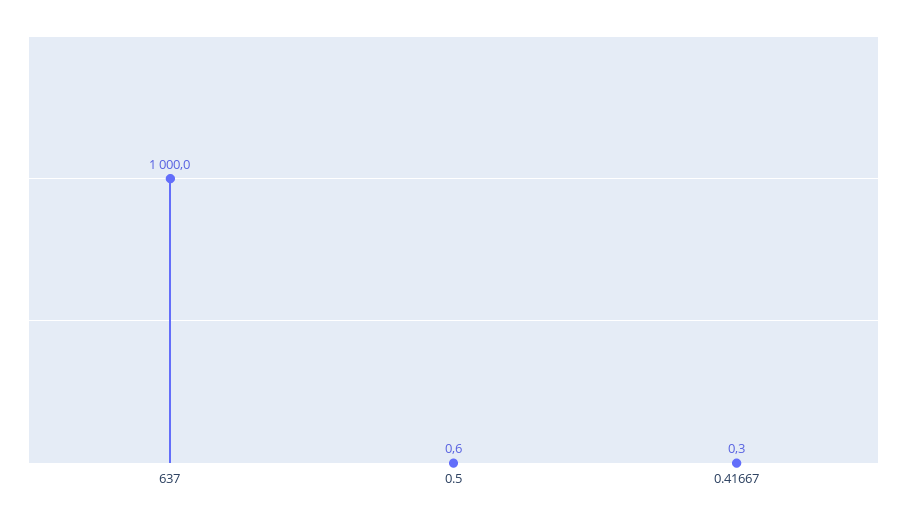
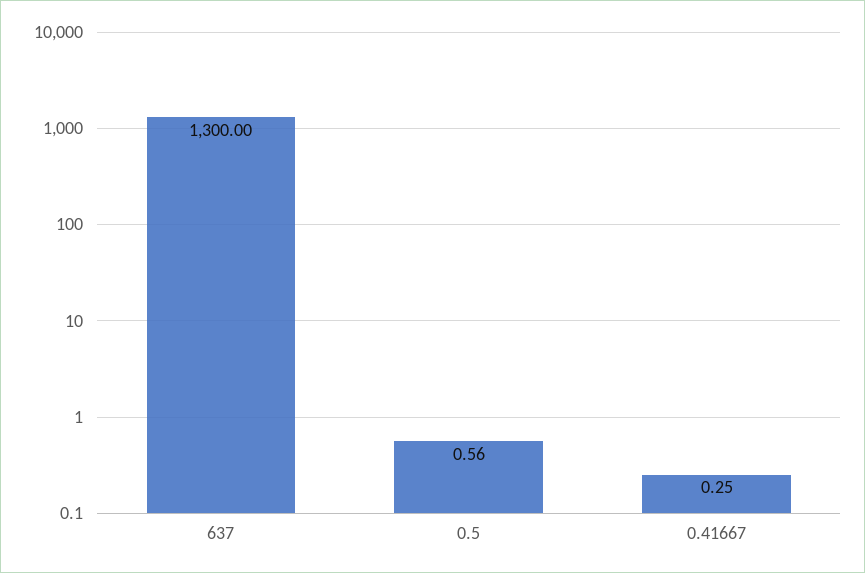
637: 1000 -> 1300

